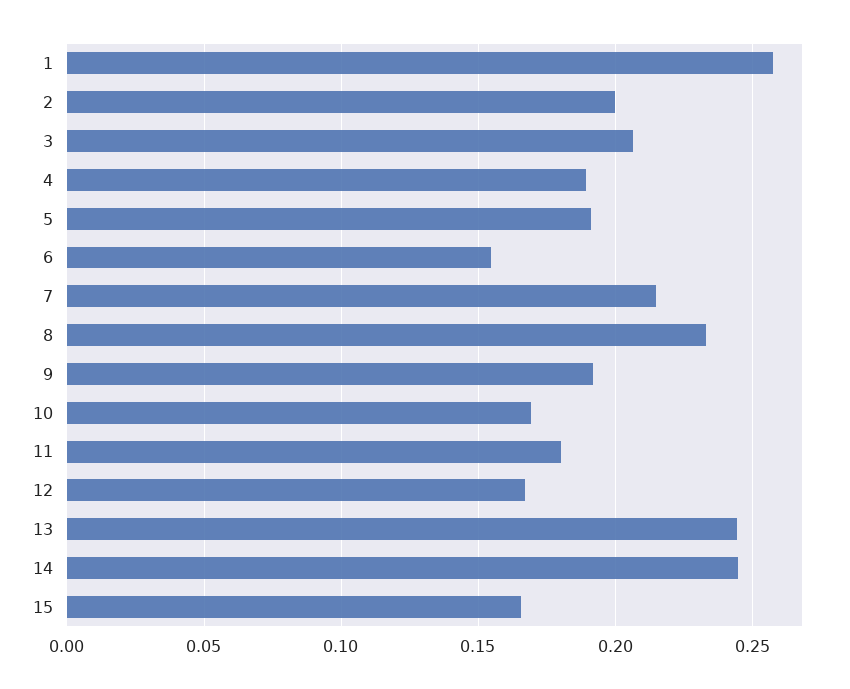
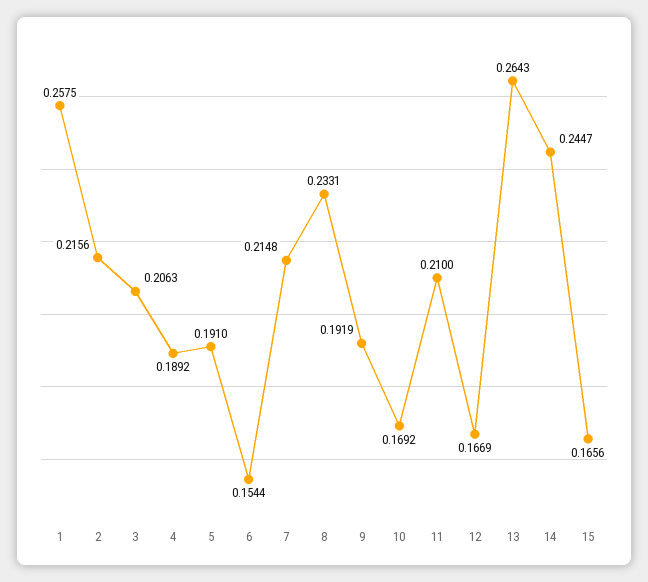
2: 0.2 -> 0.2156
11: 0.18 -> 0.21
13: 0.245 -> 0.2643

